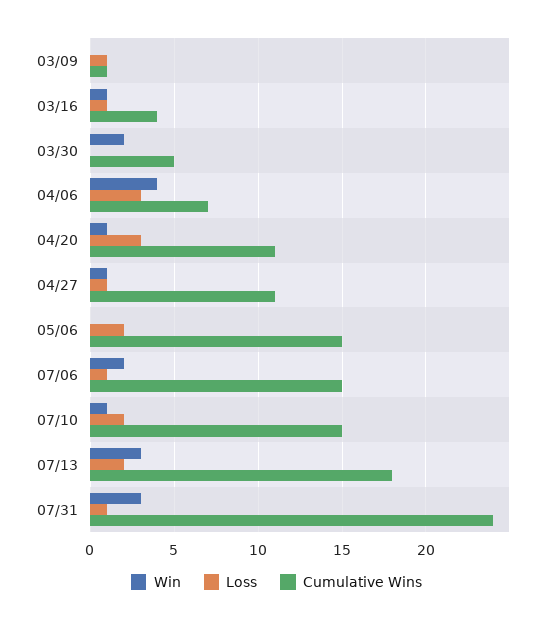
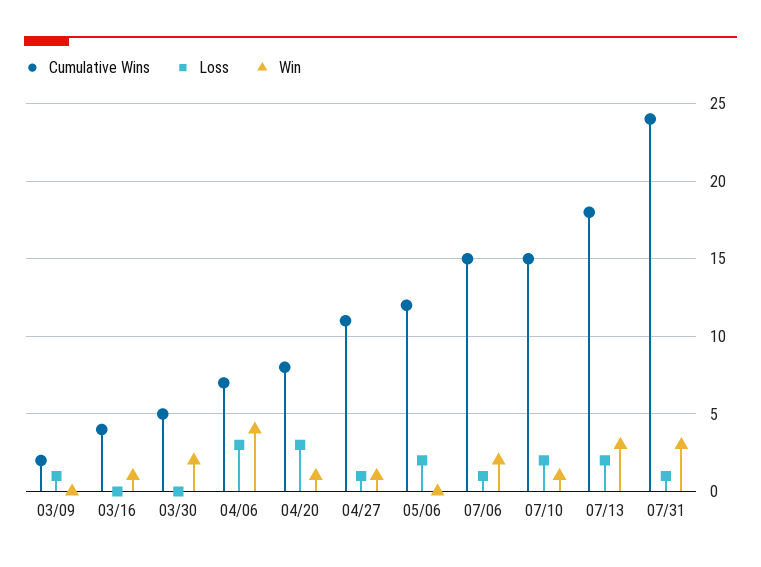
Cumulative Wins, 03/09: 1 -> 2
Loss, 03/16: 1 -> 0
Cumulative Wins, 04/20: 11 -> 8
Cumulative Wins, 05/06: 15 -> 12

